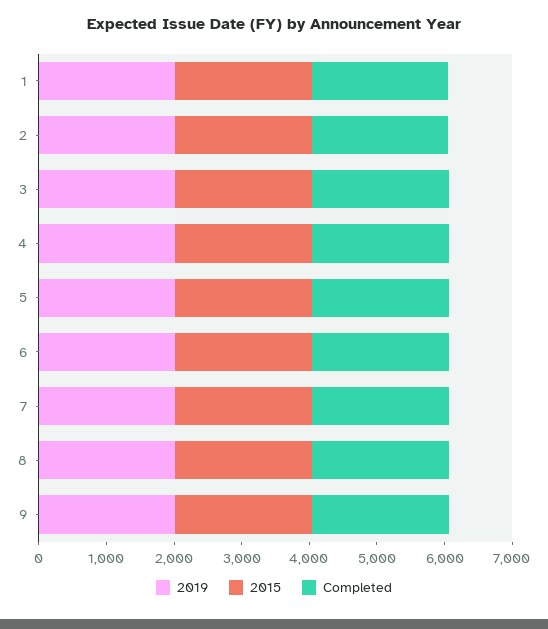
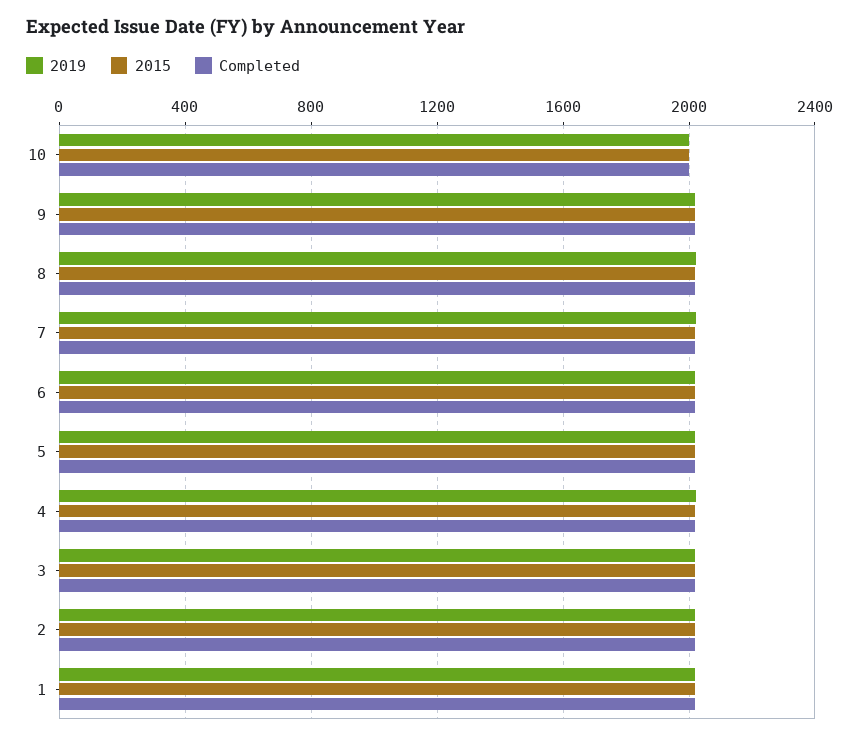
2019, 10: none -> 2000
2015, 10: none -> 2000
Completed, 10: none -> 2000

